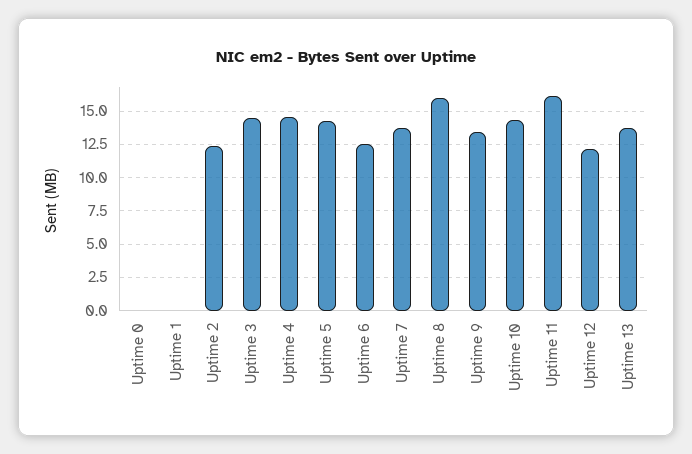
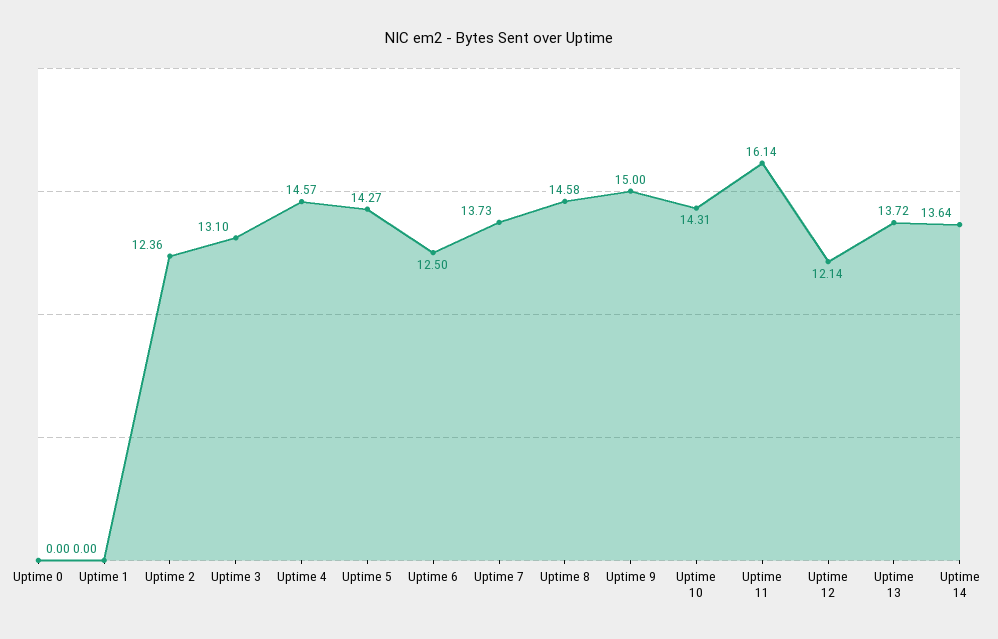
Uptime 3: 14.5 -> 13.1
Uptime 8: 16 -> 14.58
Uptime 9: 13.5 -> 15
Uptime 14: none -> 13.64

